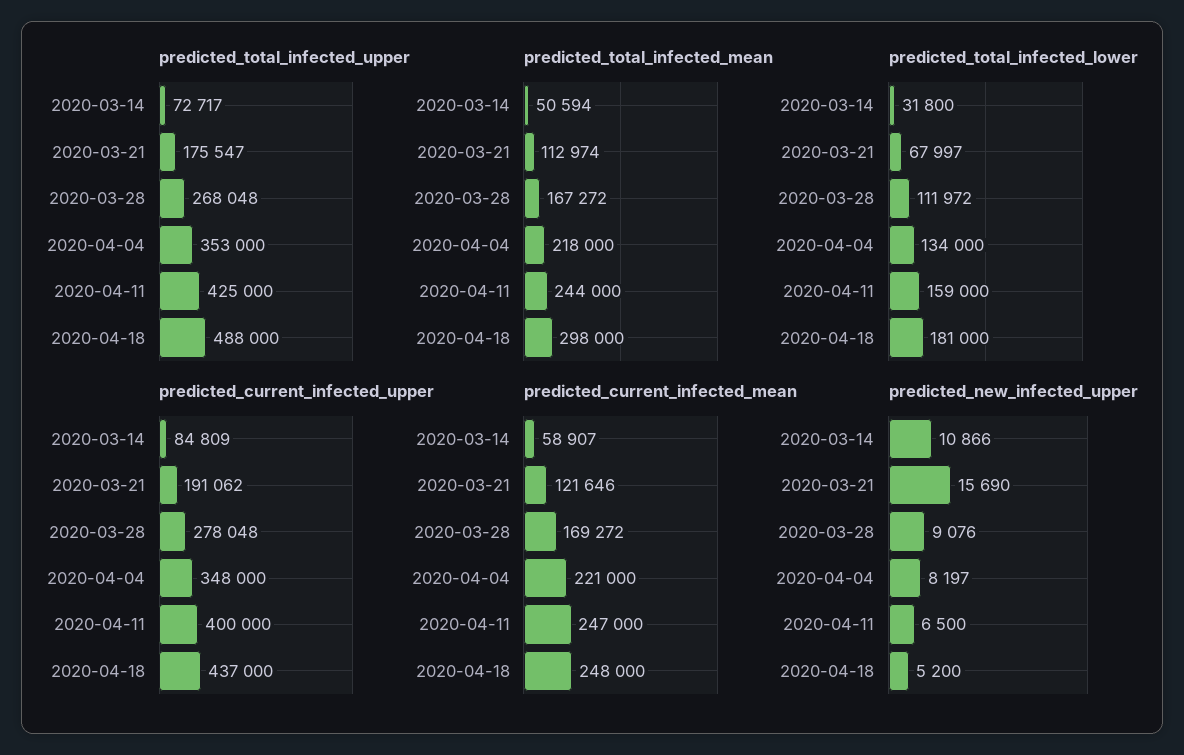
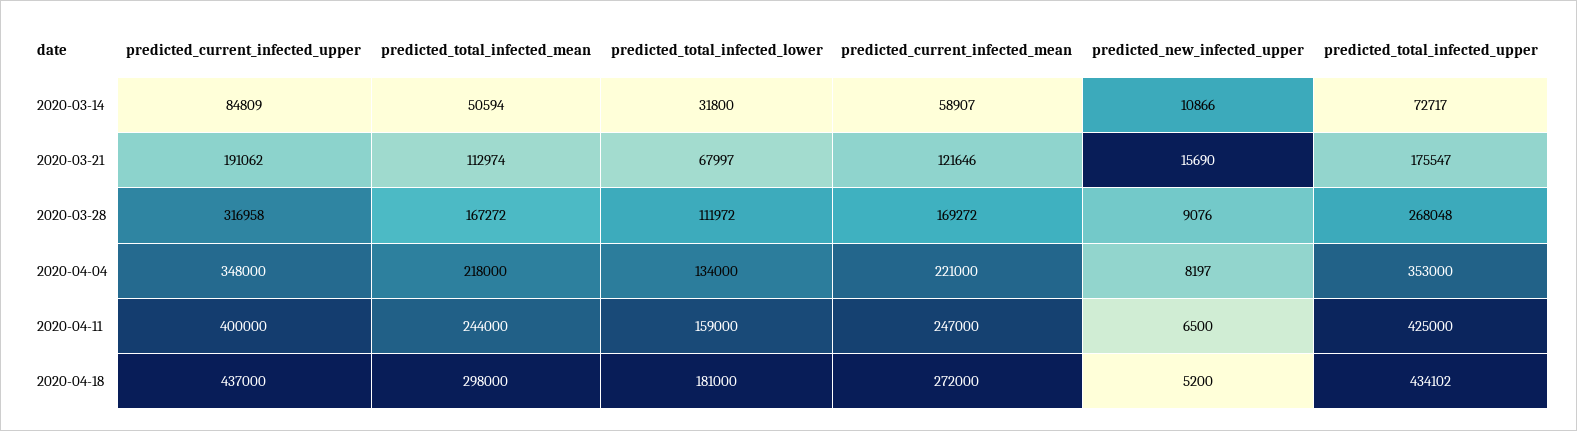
predicted_total_infected_upper, 2020-04-18: 488000 -> 434102
predicted_current_infected_upper, 2020-03-28: 278048 -> 316958
predicted_current_infected_mean, 2020-04-18: 248000 -> 272000

